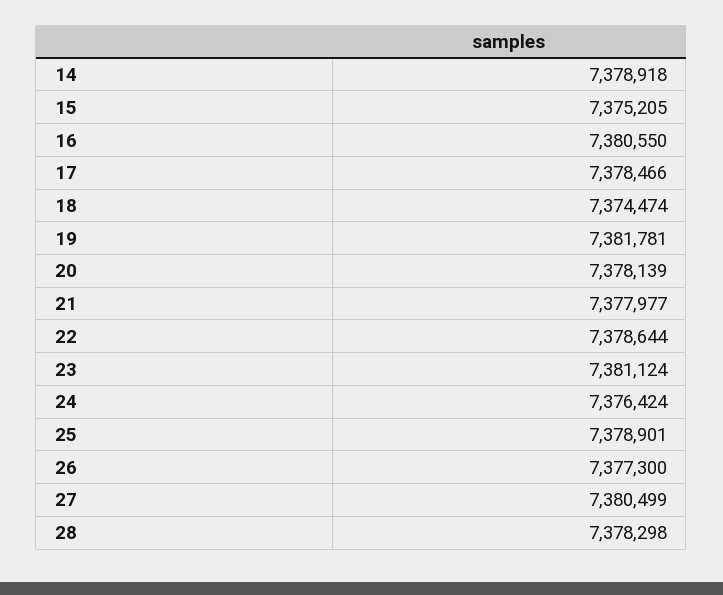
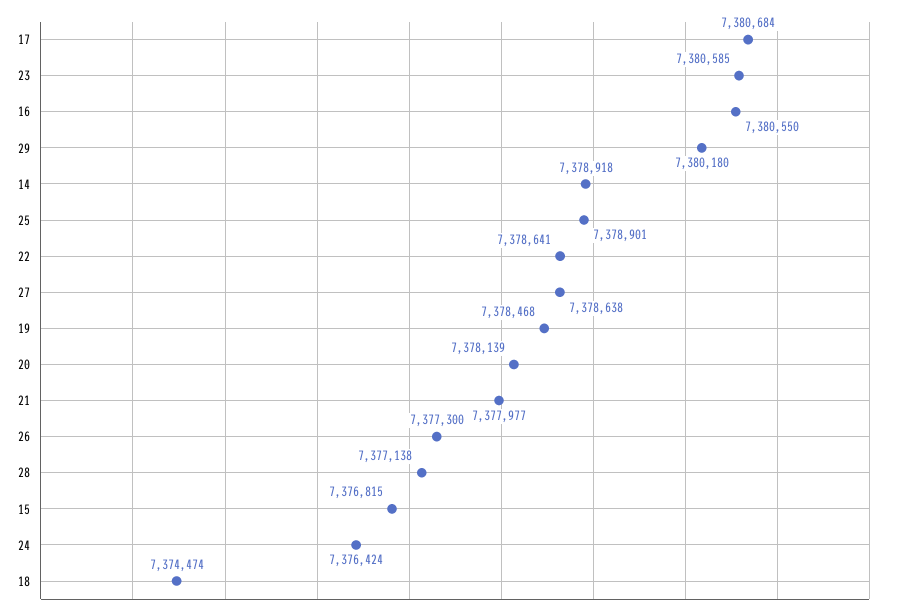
15: 7375205 -> 7376815
17: 7378466 -> 7380684
19: 7381781 -> 7378468
22: 7378644 -> 7378641
23: 7381124 -> 7380585
27: 7380499 -> 7378638
28: 7378298 -> 7377138
29: none -> 7380180

